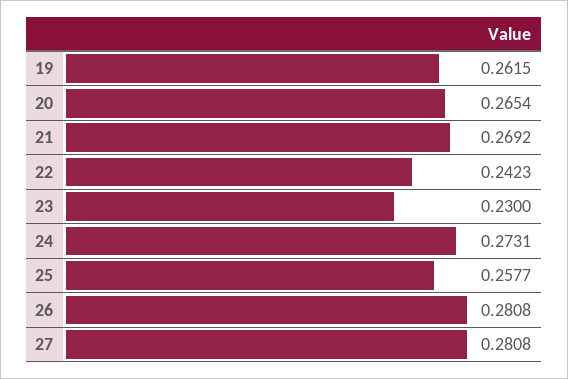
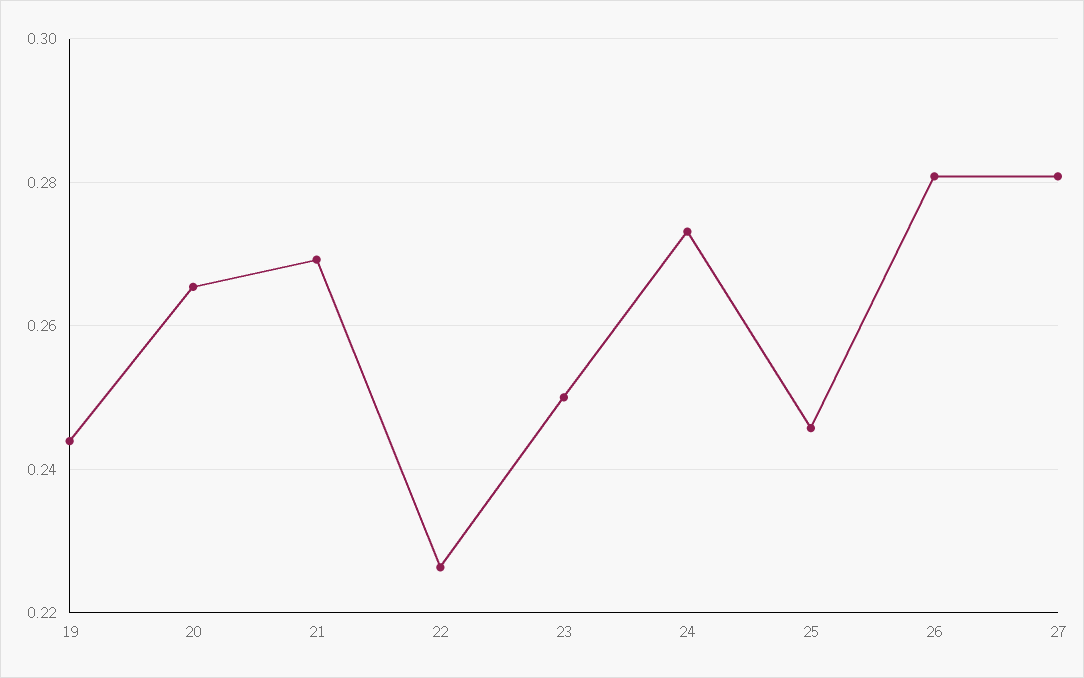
19: 0.2615 -> 0.244
22: 0.2423 -> 0.226
23: 0.23 -> 0.25
25: 0.2577 -> 0.246

